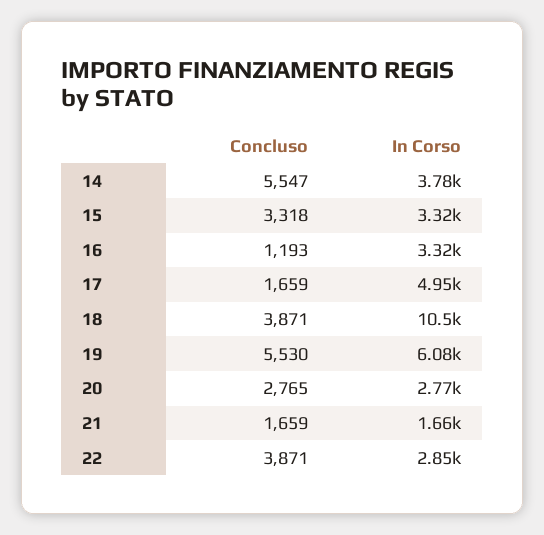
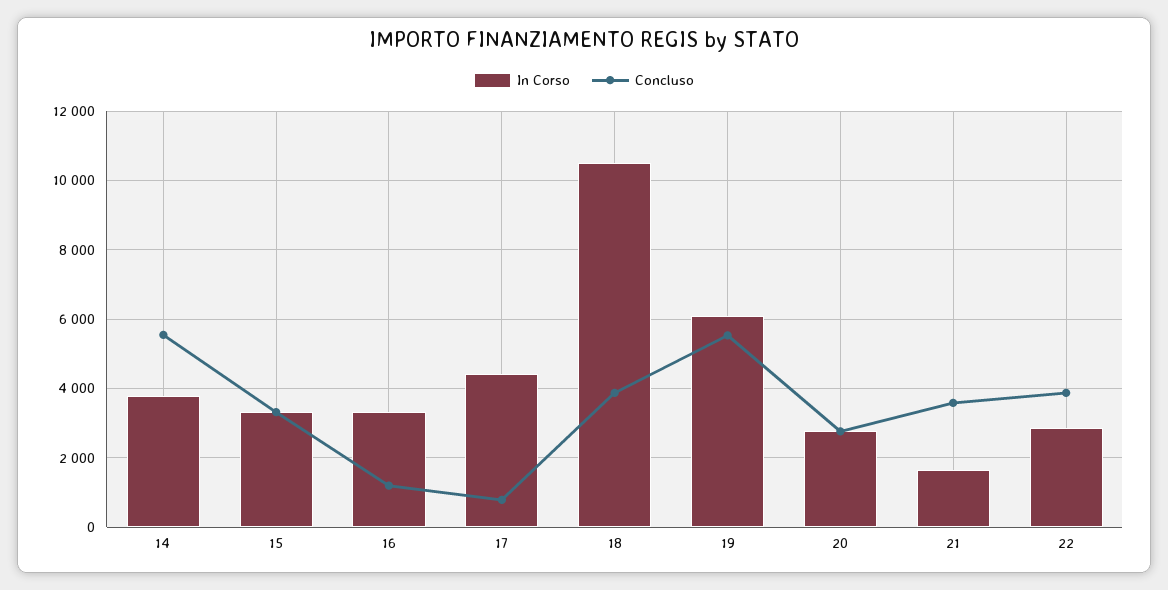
Concluso, 17: 1659 -> 800
In Corso, 17: 4950 -> 4400
Concluso, 21: 1659 -> 3600

